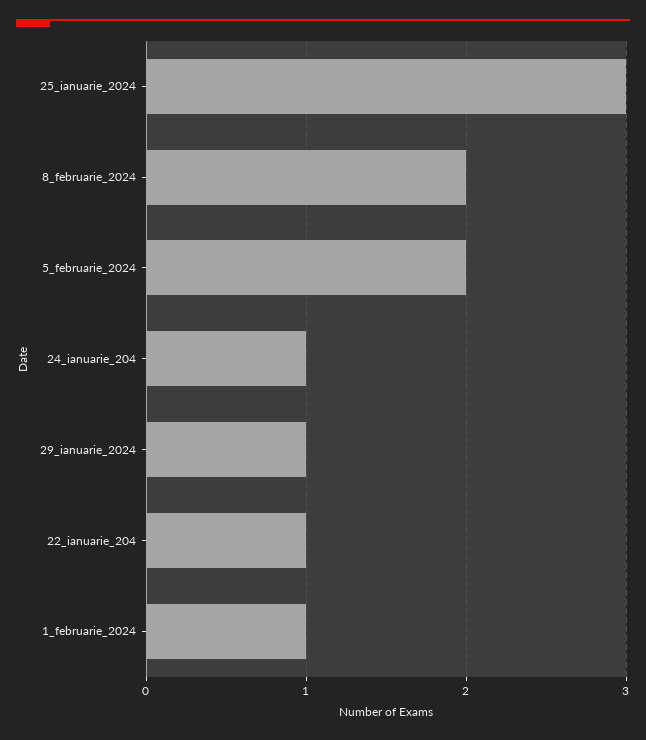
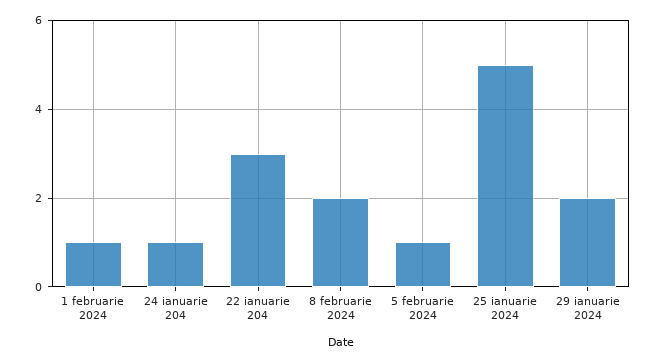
25_ianuarie_2024: 3 -> 5
5_februarie_2024: 2 -> 1
29_ianuarie_2024: 1 -> 2
22_ianuarie_204: 1 -> 3

